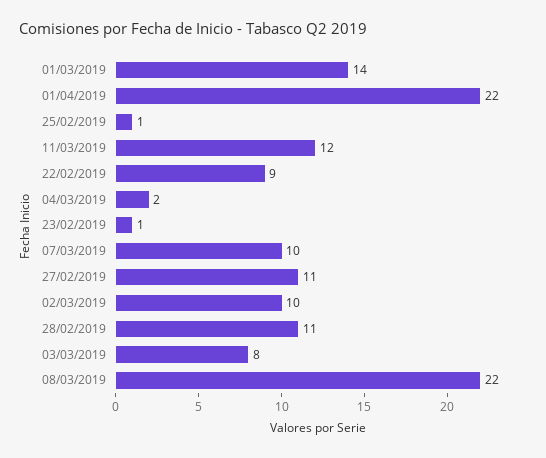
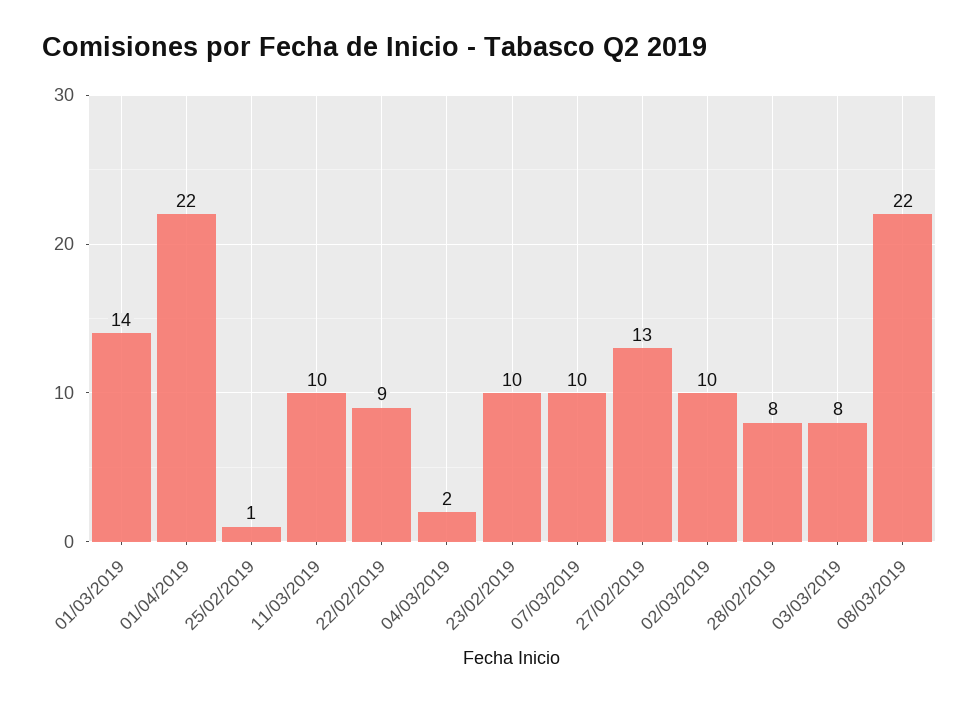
11/03/2019: 12 -> 10
23/02/2019: 1 -> 10
27/02/2019: 11 -> 13
28/02/2019: 11 -> 8

